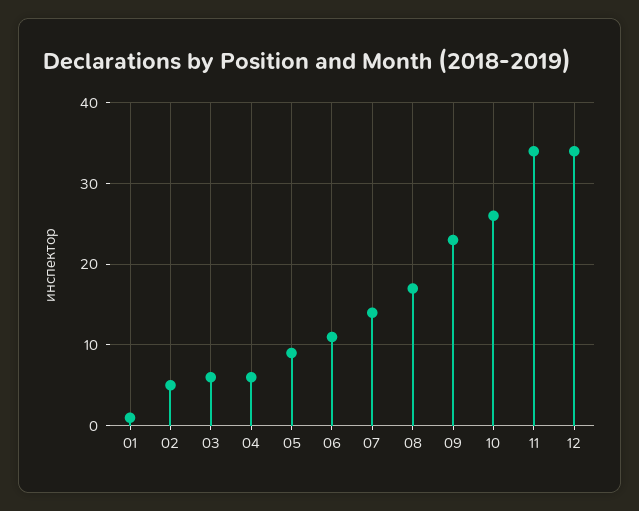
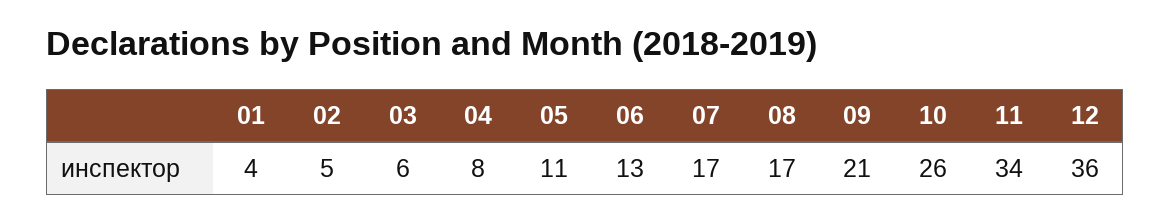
01: 1 -> 4
04: 6 -> 8
05: 9 -> 11
06: 11 -> 13
07: 14 -> 17
09: 23 -> 21
12: 34 -> 36

